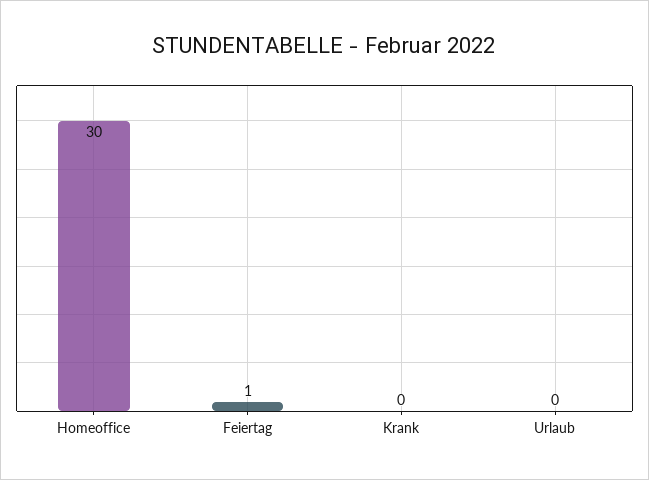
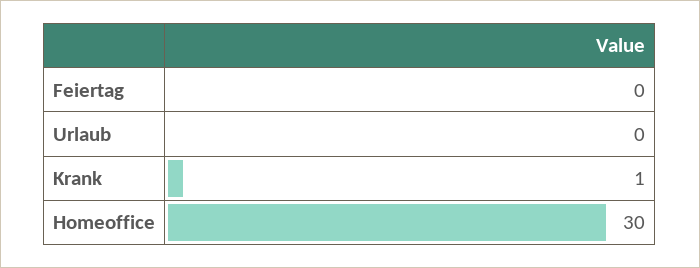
Feiertag: 1 -> 0
Krank: 0 -> 1

